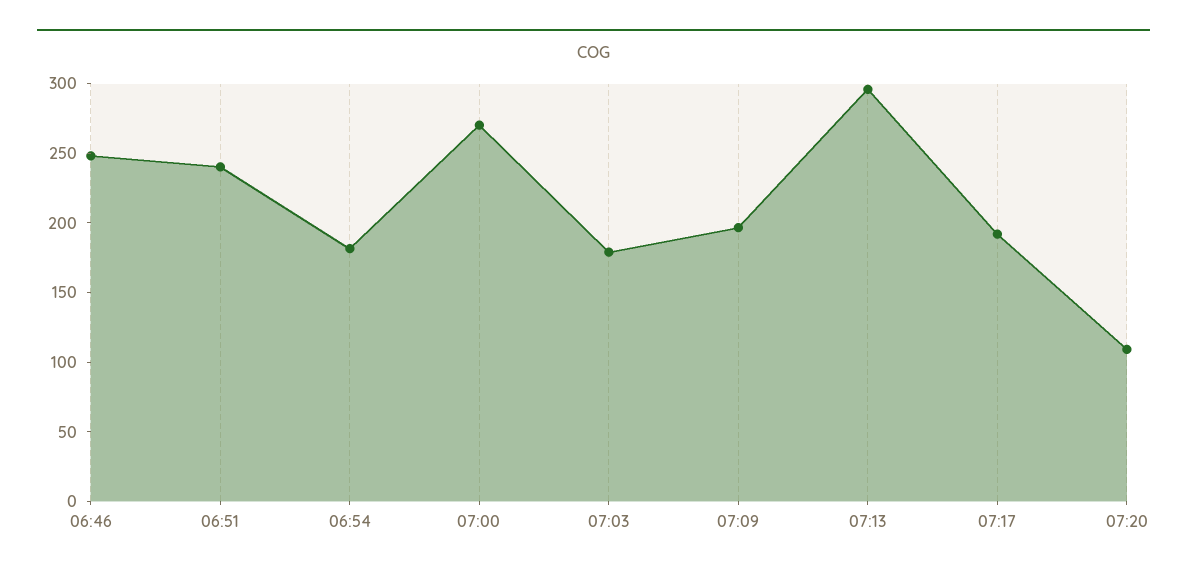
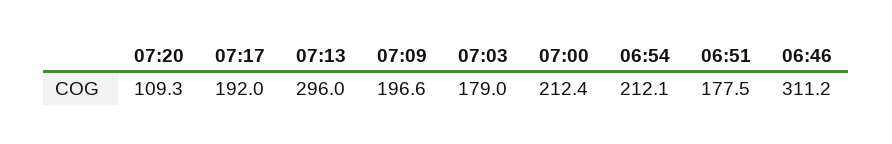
06:46: 250 -> 311.2
06:51: 240 -> 177.5
06:54: 180 -> 212.1
07:00: 270 -> 212.4

